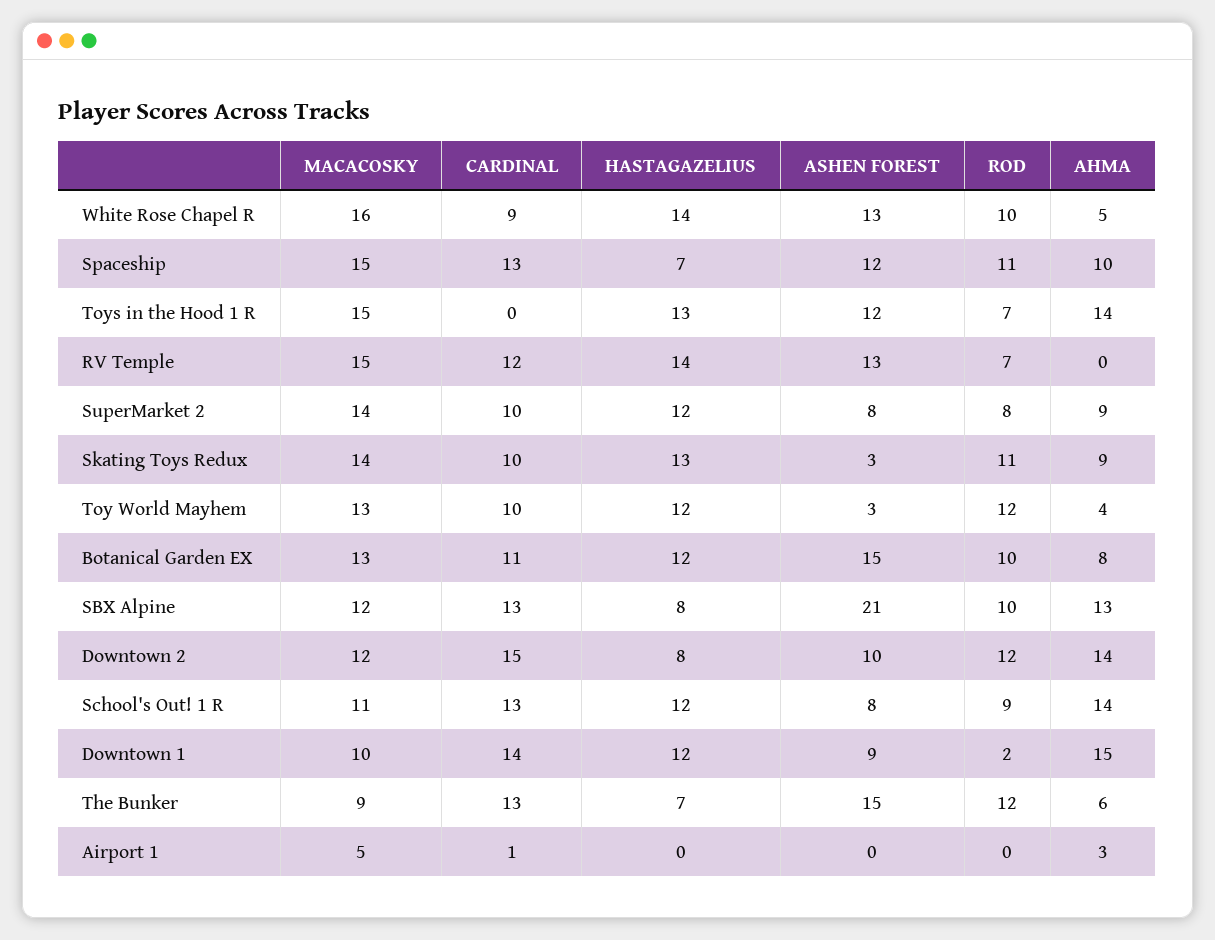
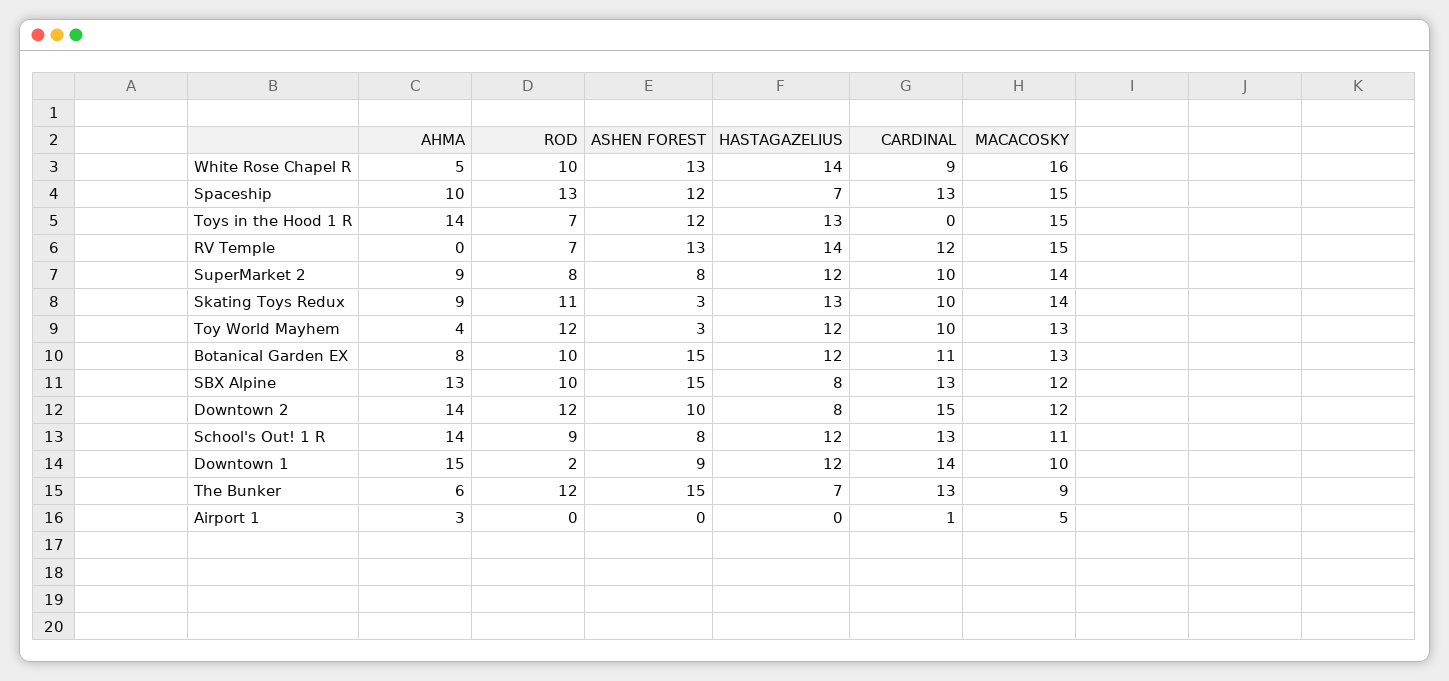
ROD, Spaceship: 11 -> 13
ASHEN FOREST, SBX Alpine: 21 -> 15

